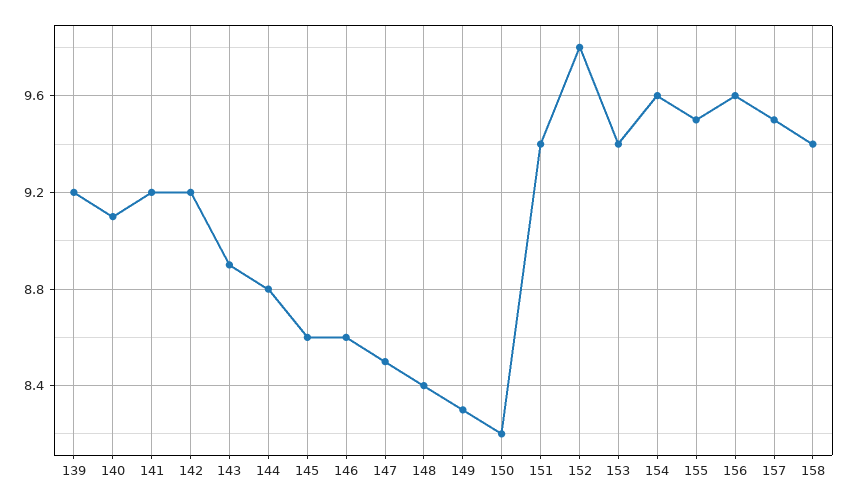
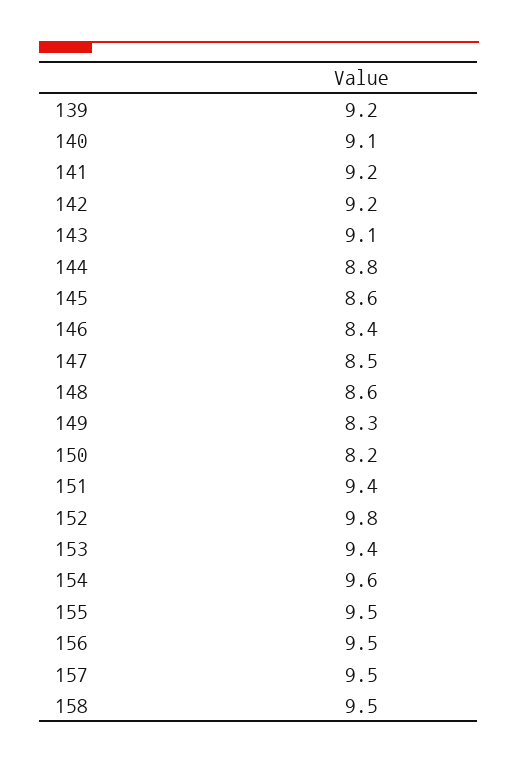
143: 8.9 -> 9.1
146: 8.6 -> 8.4
148: 8.4 -> 8.6
156: 9.6 -> 9.5
158: 9.4 -> 9.5

